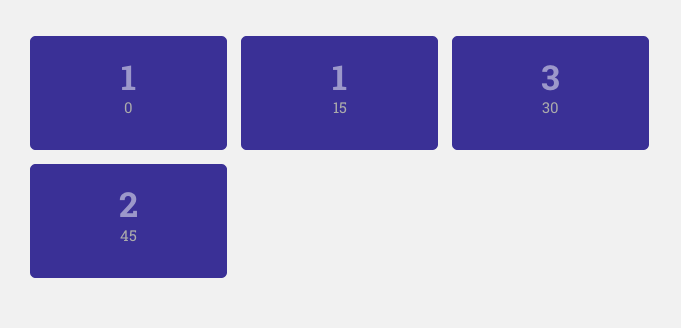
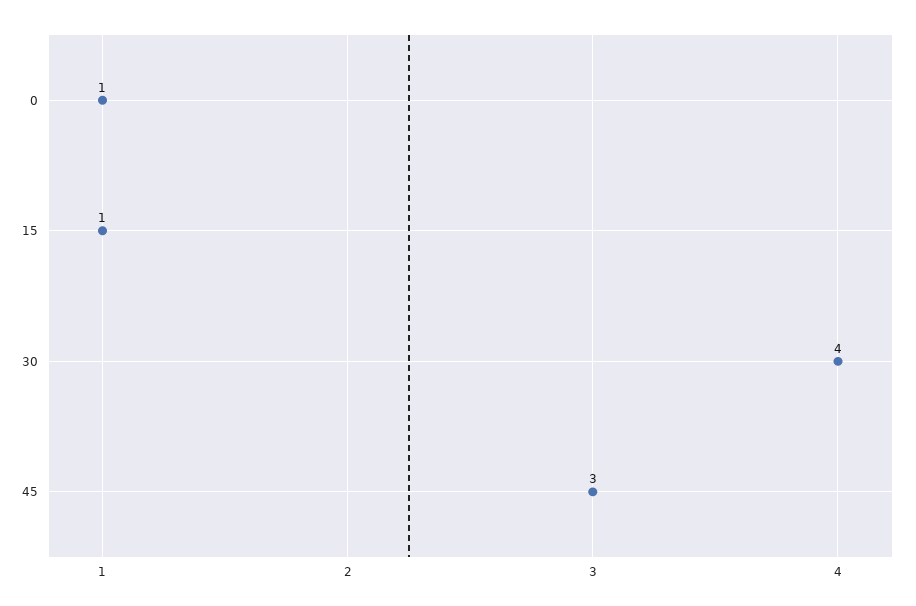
30: 3 -> 4
45: 2 -> 3

